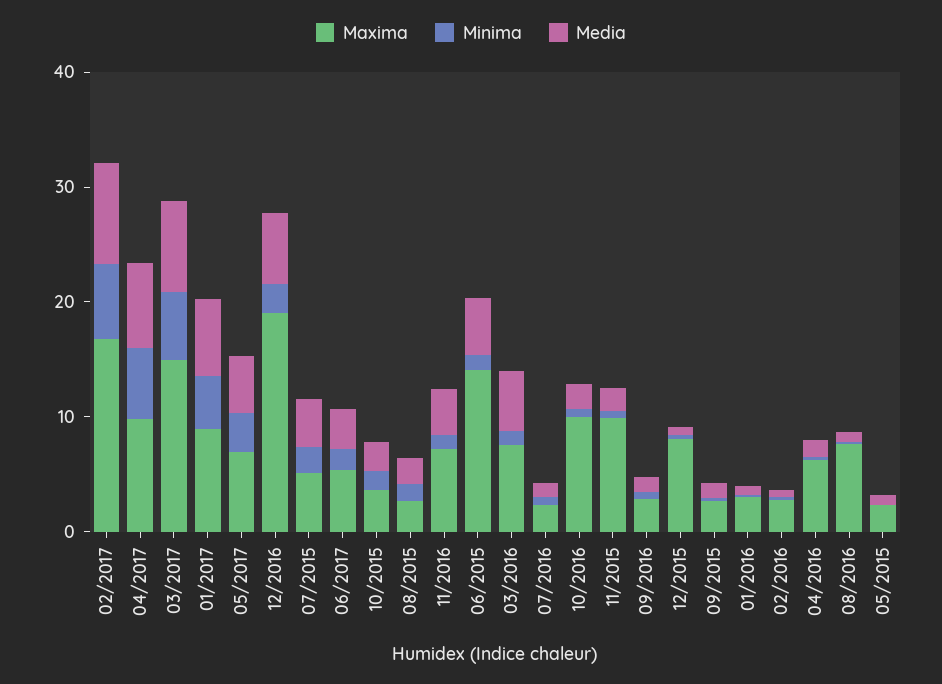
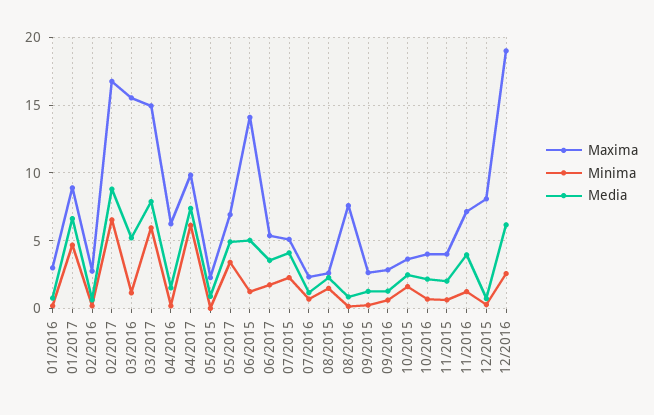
Maxima, 03/2016: 8 -> 15.5
Maxima, 10/2016: 10 -> 4
Maxima, 11/2015: 10 -> 4

